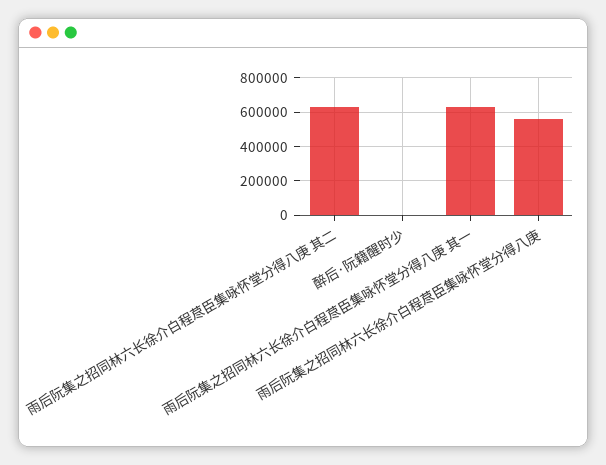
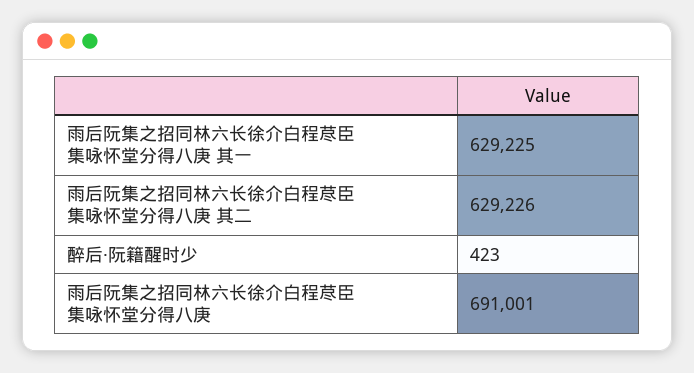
雨后阮集之招同林六长徐介白程荩臣集咏怀堂分得八庚: 550000 -> 691001

